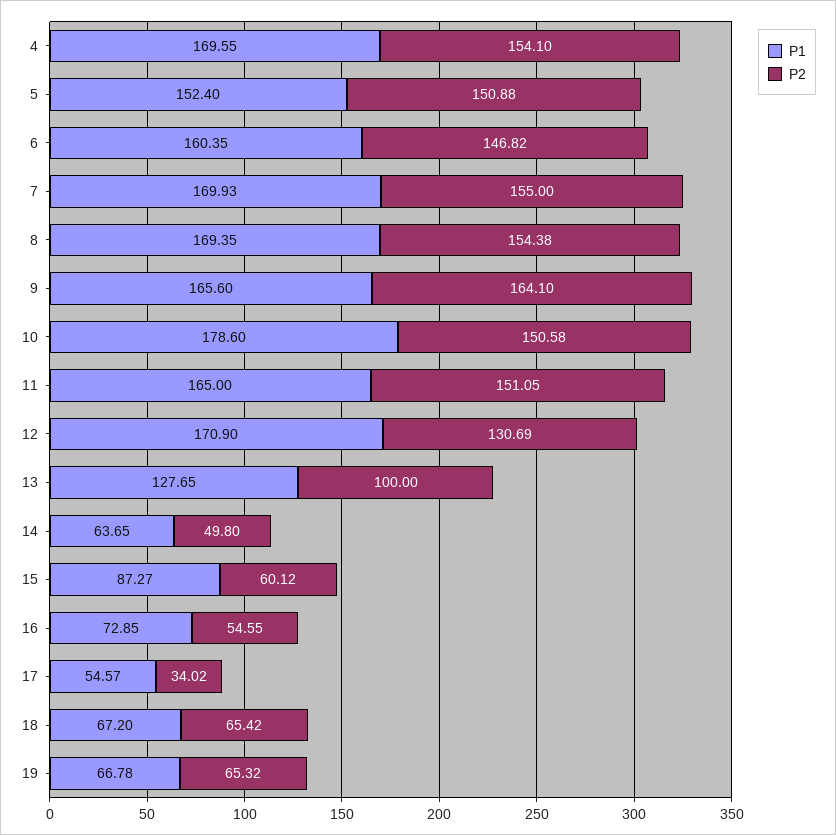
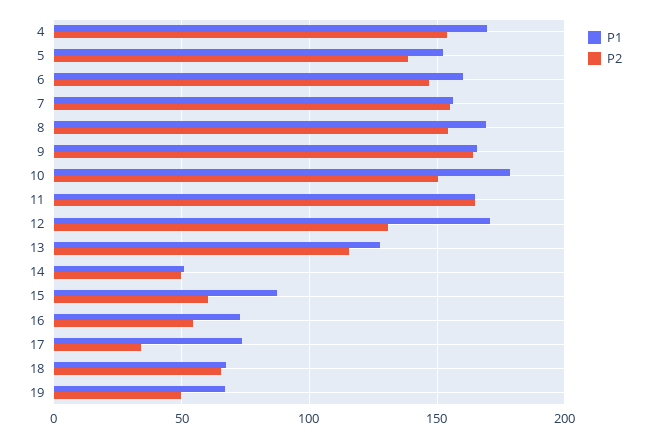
P2, 5: 150.88 -> 140
P1, 7: 169.93 -> 155
P2, 11: 151.05 -> 165
P2, 13: 100 -> 115
P1, 14: 63.65 -> 50
P1, 17: 54.57 -> 75
P2, 19: 65.32 -> 50

